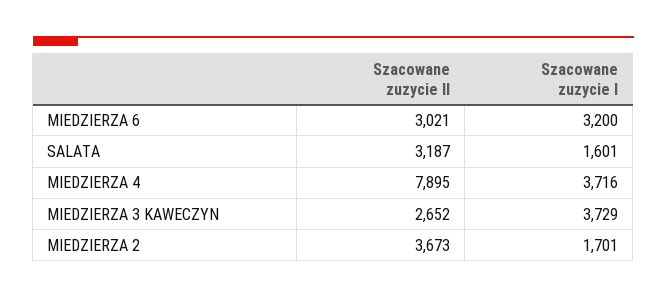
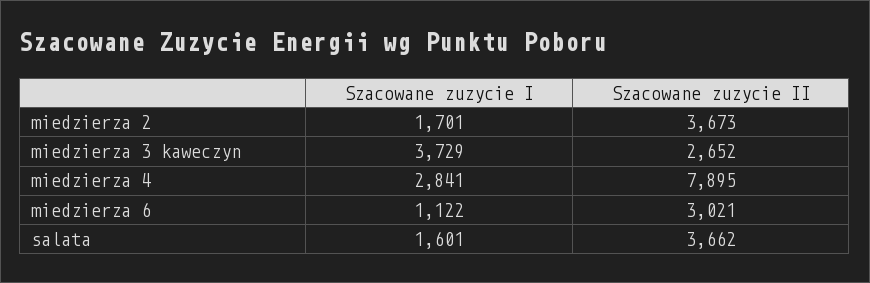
Szacowane zuzycie I, MIEDZIERZA 6: 3200 -> 1122
Szacowane zuzycie II, SALATA: 3187 -> 3662
Szacowane zuzycie I, MIEDZIERZA 4: 3716 -> 2841

